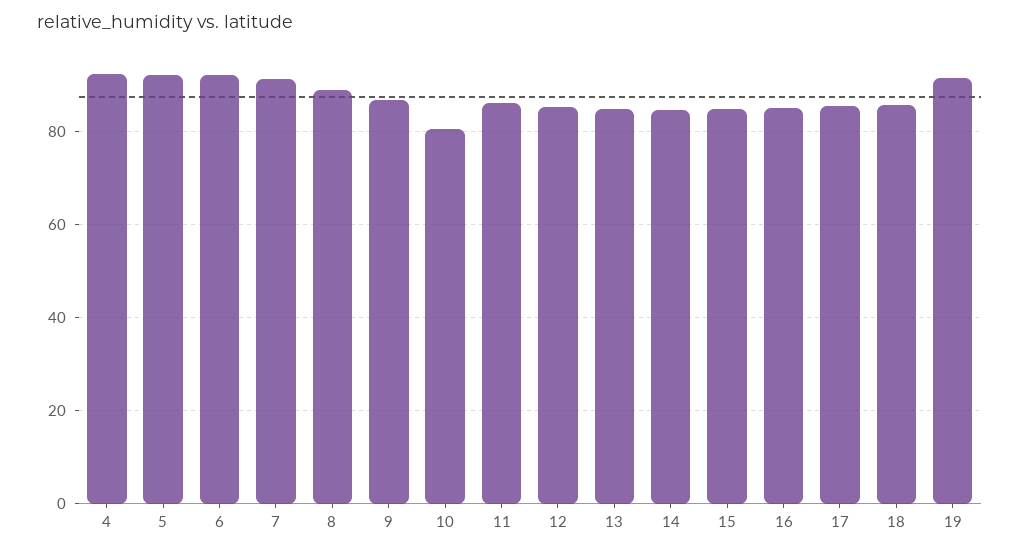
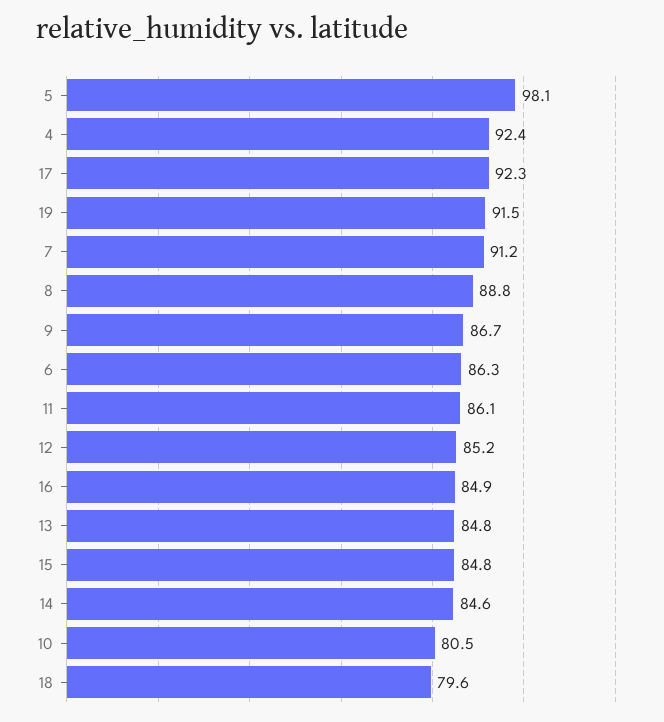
5: 92 -> 98.1
6: 92 -> 86.3
17: 86 -> 92.3
18: 86 -> 79.6

